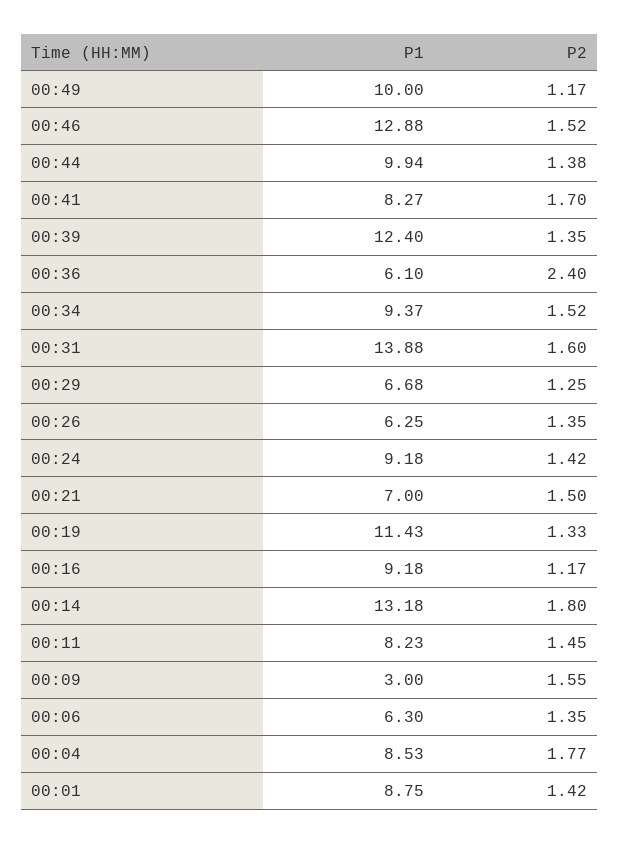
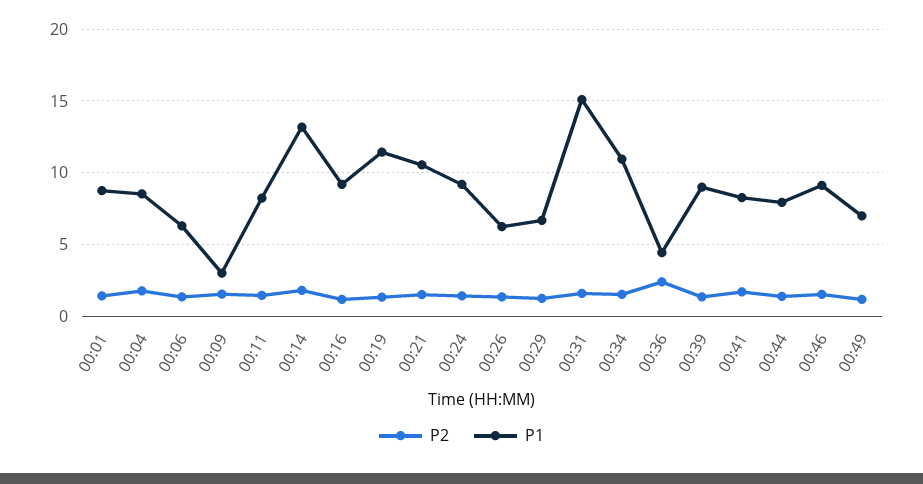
P1, 00:49: 10 -> 7
P1, 00:46: 12.88 -> 9
P1, 00:44: 9.94 -> 8
P1, 00:39: 12.4 -> 9
P1, 00:36: 6.1 -> 4.5
P1, 00:34: 9.37 -> 11
P1, 00:31: 13.88 -> 15
P1, 00:21: 7 -> 10.5

